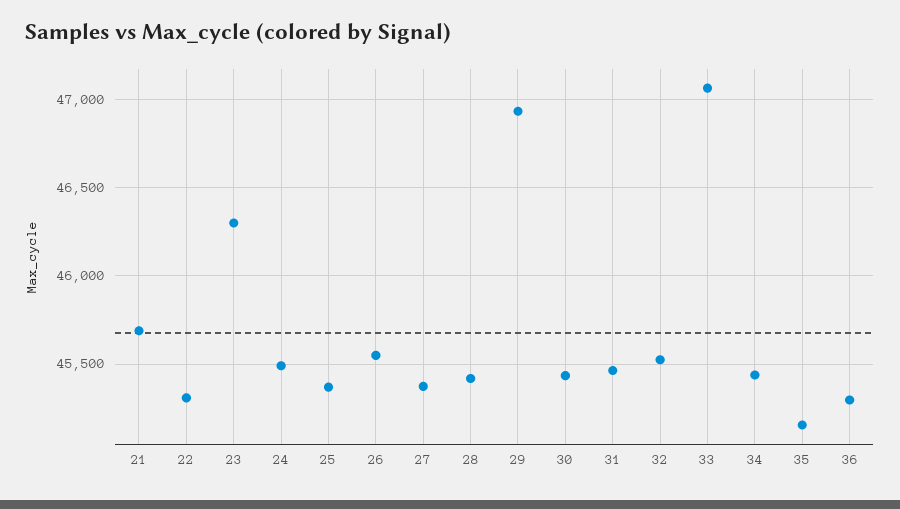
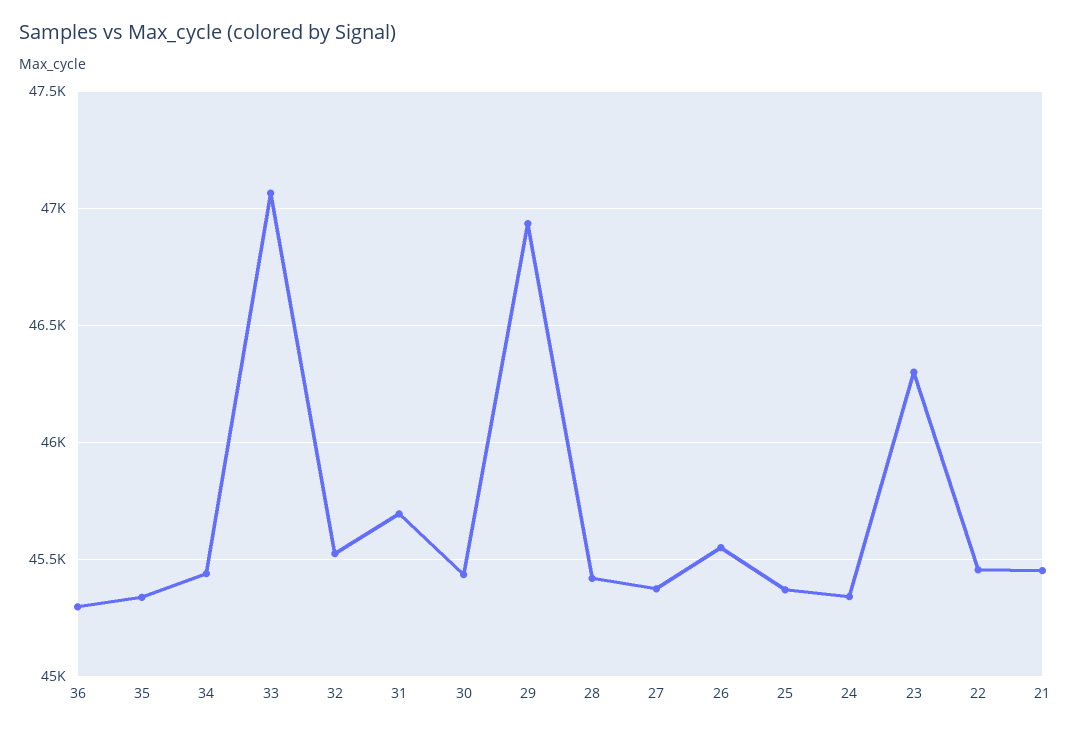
21: 45700 -> 45450
22: 45300 -> 45450
24: 45500 -> 45350
31: 45450 -> 45700
35: 45150 -> 45350

